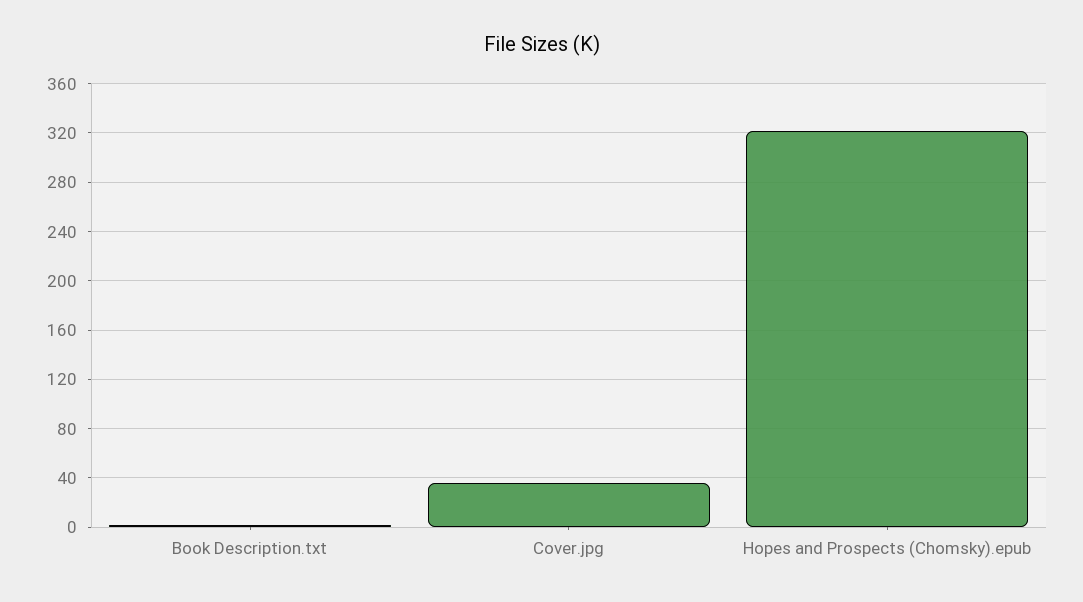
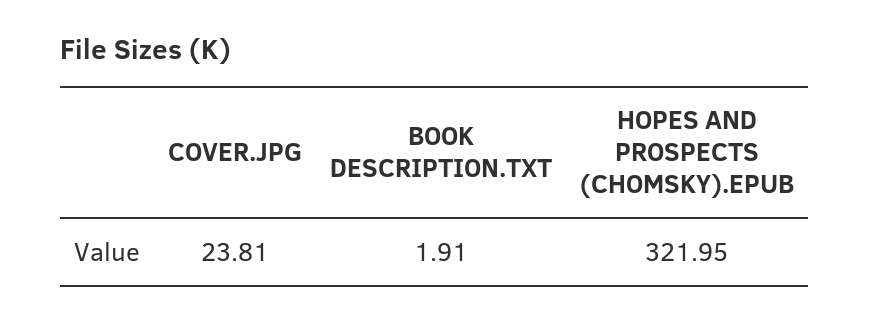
Cover.jpg: 35 -> 23.81

